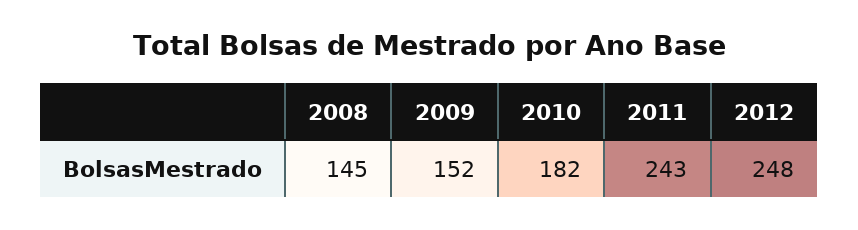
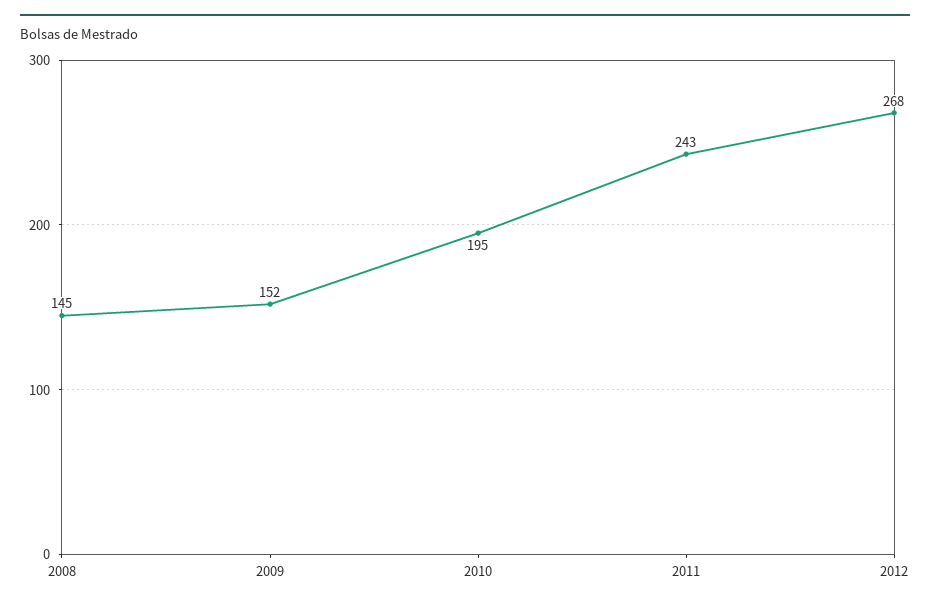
2010: 182 -> 195
2012: 248 -> 268

